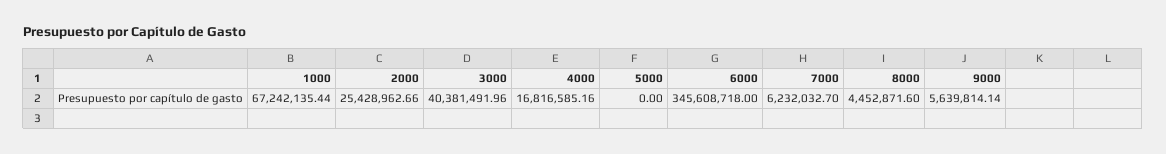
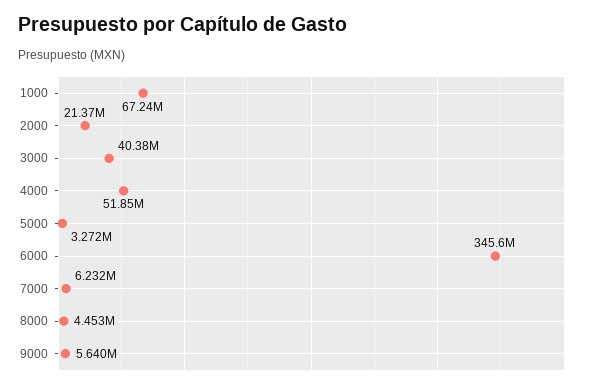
2000: 25428962.66 -> 21370000
4000: 16816585.16 -> 51850000
5000: 0 -> 3272000

